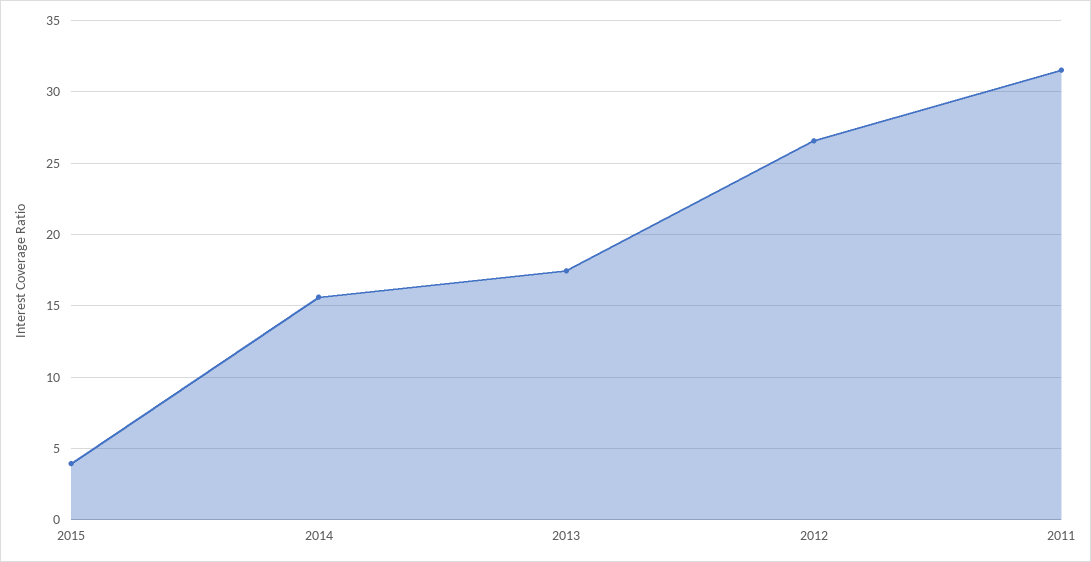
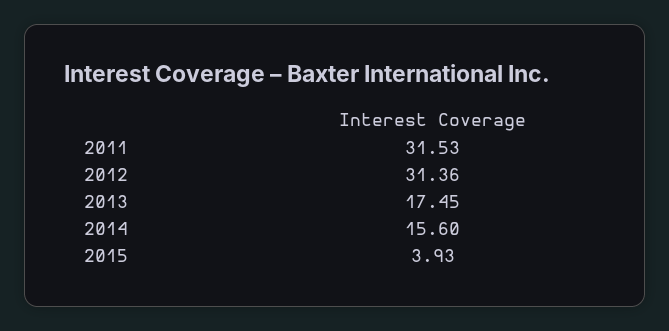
2012: 26.5 -> 31.36

